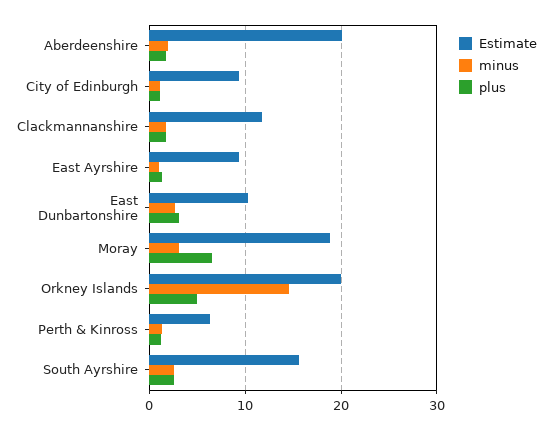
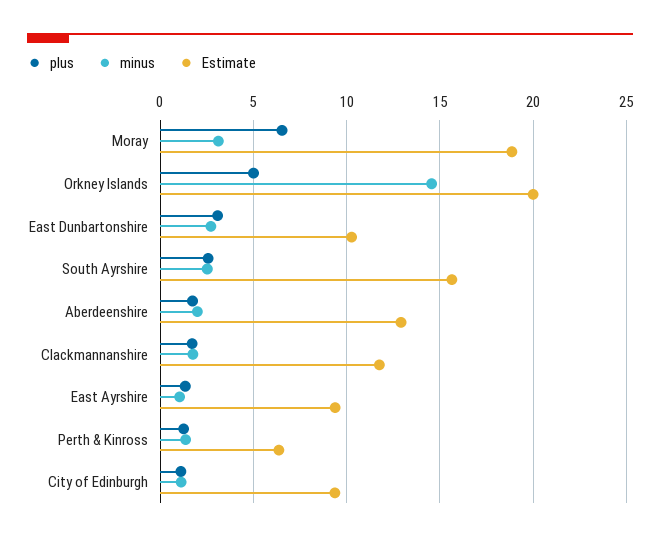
Estimate, Aberdeenshire: 20 -> 13

